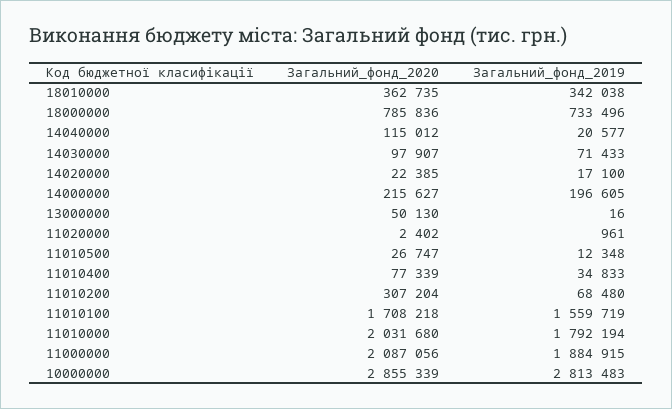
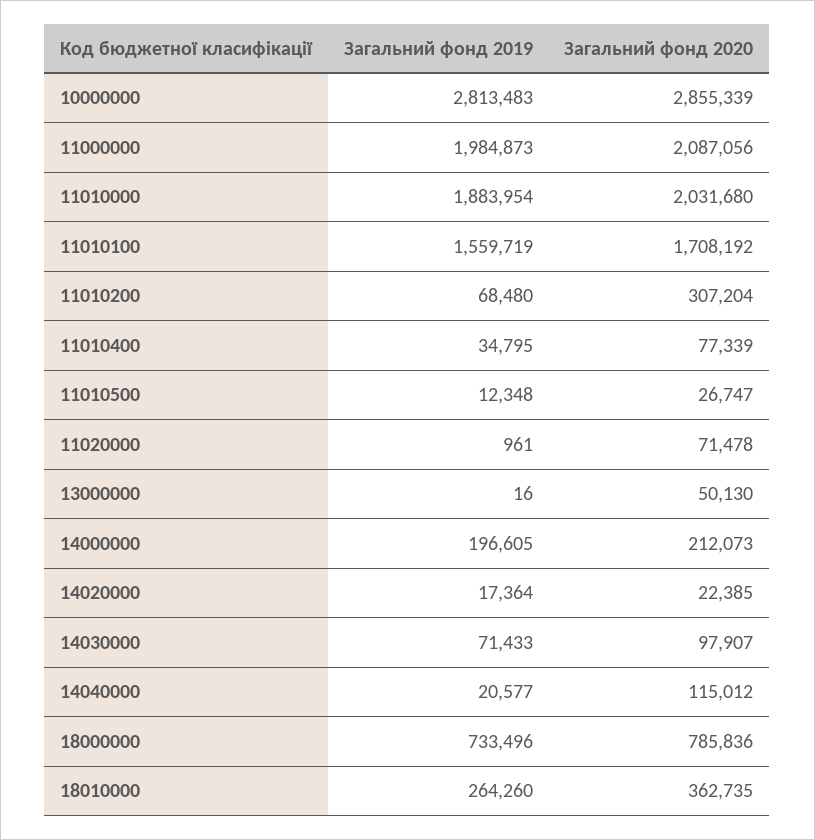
Загальний_фонд_2019, 18010000: 342038 -> 264260
Загальний_фонд_2019, 14020000: 17100 -> 17364
Загальний_фонд_2020, 14000000: 215627 -> 212073
Загальний_фонд_2020, 11020000: 2402 -> 71478
Загальний_фонд_2019, 11010400: 34833 -> 34795
Загальний_фонд_2020, 11010100: 1708218 -> 1708192
Загальний_фонд_2019, 11010000: 1792194 -> 1883954
Загальний_фонд_2019, 11000000: 1884915 -> 1984873

